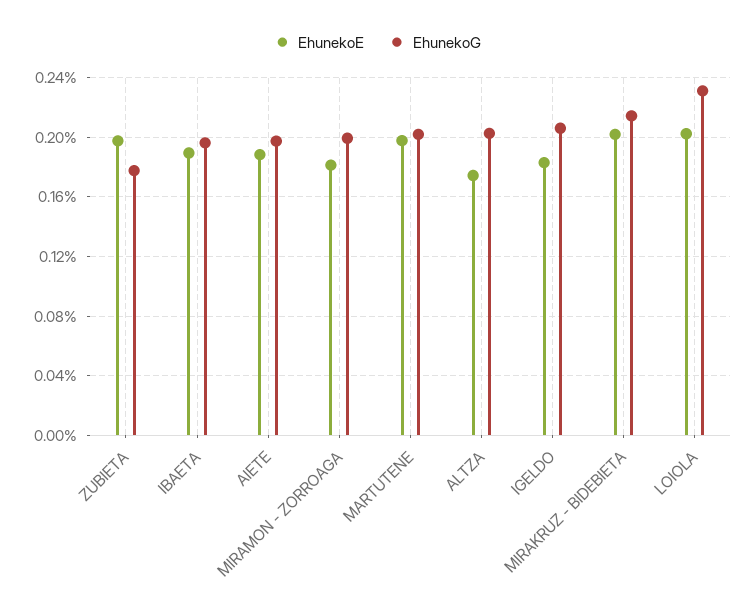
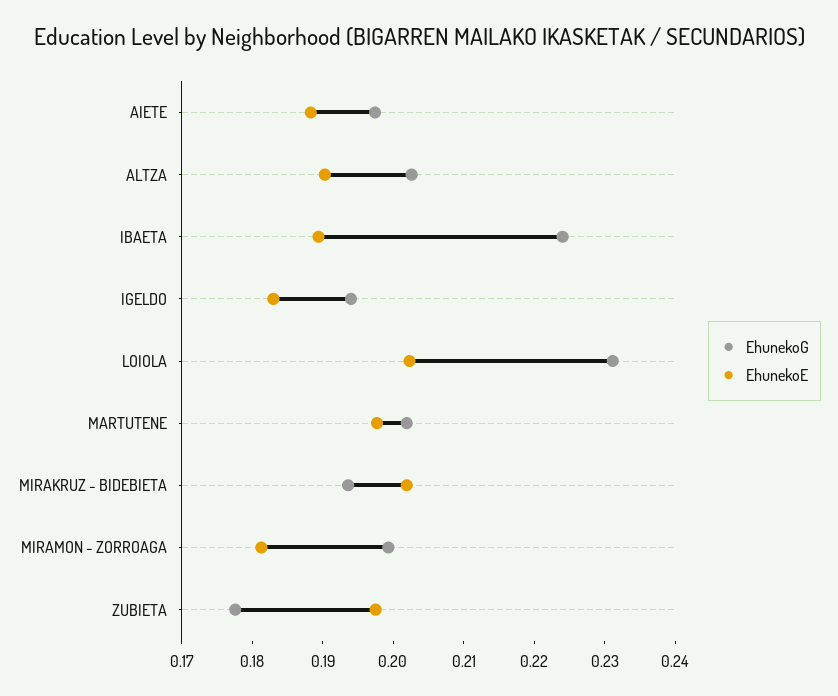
EhunekoG, IBAETA: 0.195 -> 0.224
EhunekoE, ALTZA: 0.175 -> 0.19
EhunekoG, IGELDO: 0.205 -> 0.194
EhunekoG, MIRAKRUZ - BIDEBIETA: 0.215 -> 0.194

